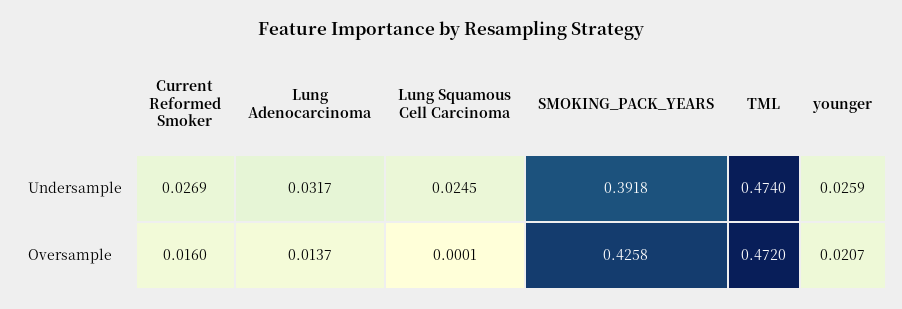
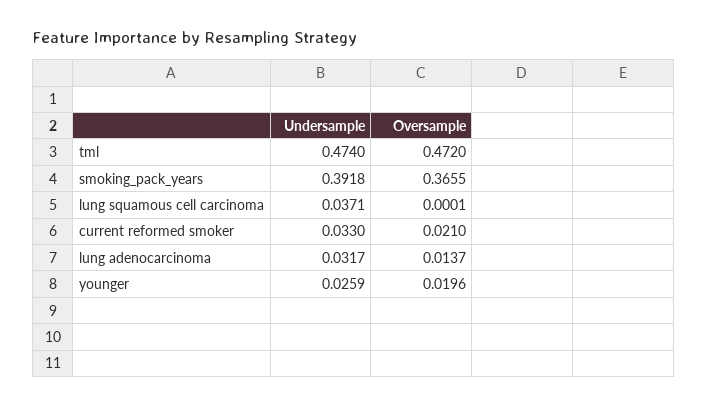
Current Reformed Smoker, Undersample: 0.0269 -> 0.033
Lung Squamous Cell Carcinoma, Undersample: 0.0245 -> 0.0371
Current Reformed Smoker, Oversample: 0.016 -> 0.021
SMOKING_PACK_YEARS, Oversample: 0.4258 -> 0.3655
younger, Oversample: 0.0207 -> 0.0196

